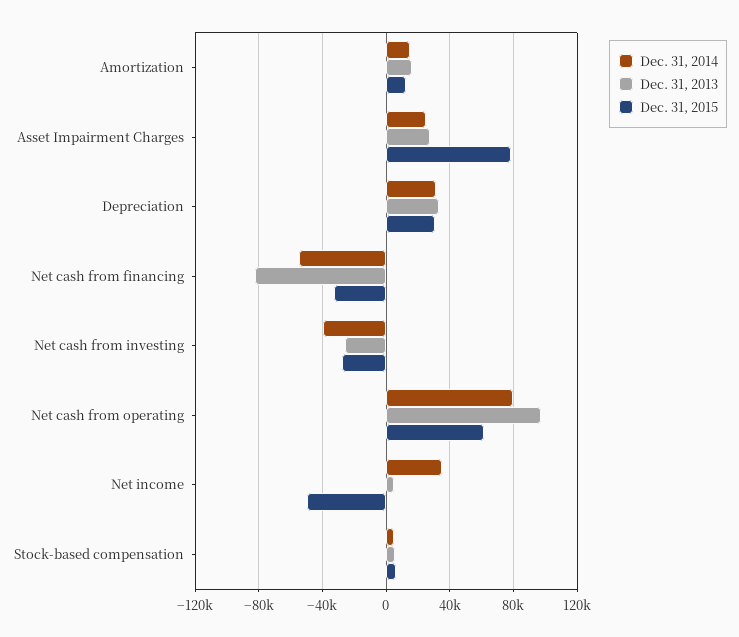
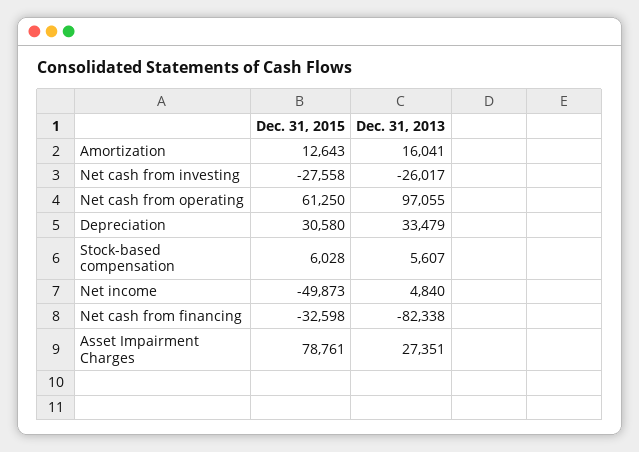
Dec. 31, 2014, Amortization: 15000 -> none
Dec. 31, 2014, Asset Impairment Charges: 25000 -> none
Dec. 31, 2014, Depreciation: 30000 -> none
Dec. 31, 2014, Net cash from financing: -55000 -> none
Dec. 31, 2014, Net cash from investing: -40000 -> none
Dec. 31, 2014, Net cash from operating: 80000 -> none
Dec. 31, 2014, Net income: 35000 -> none
Dec. 31, 2014, Stock-based compensation: 5000 -> none

